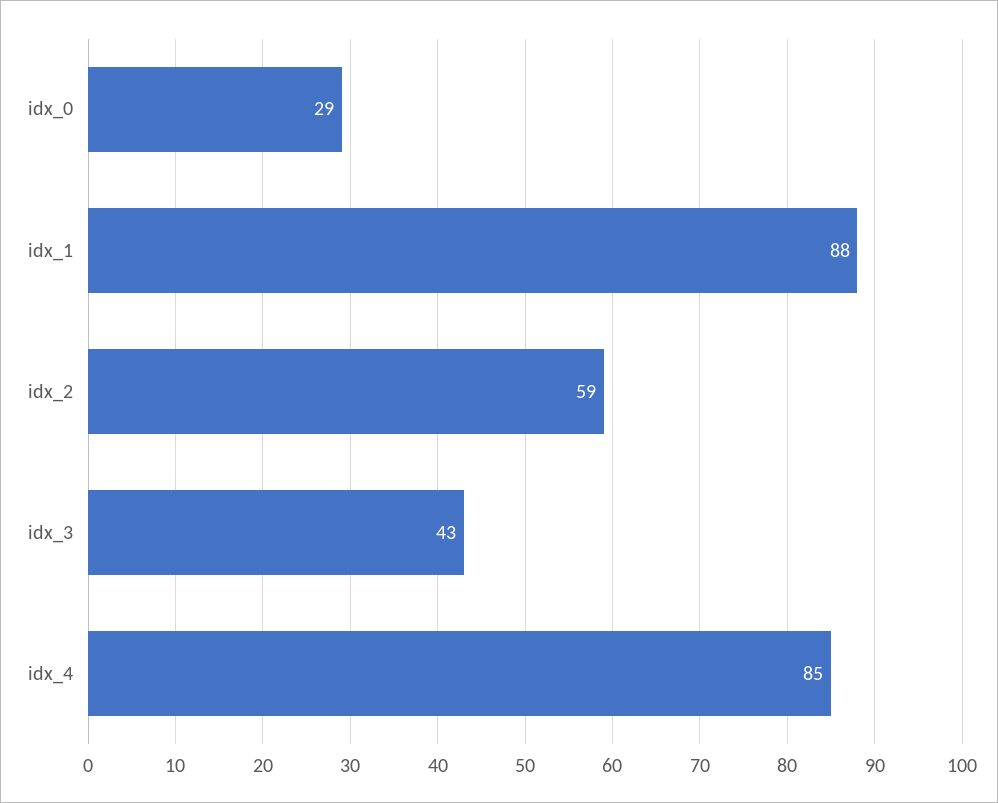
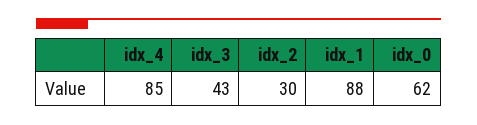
idx_0: 29 -> 62
idx_2: 59 -> 30

